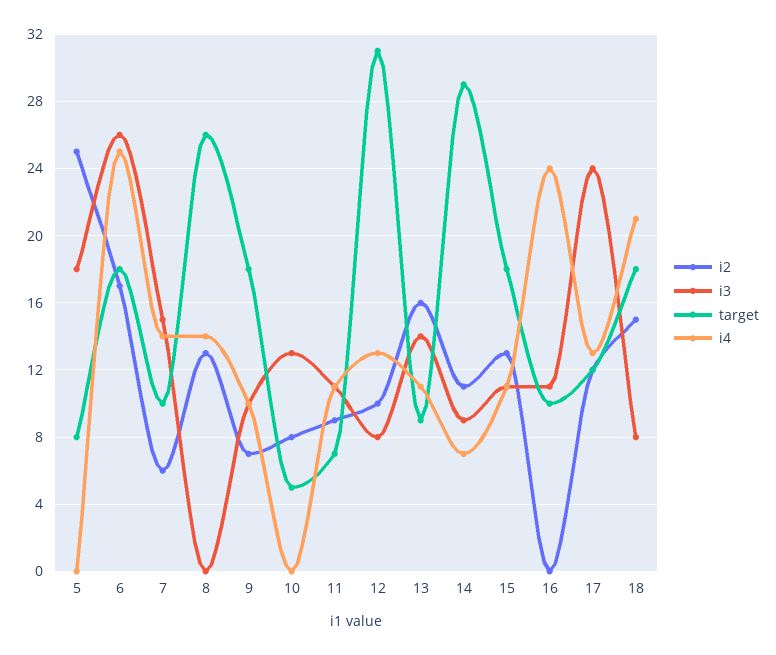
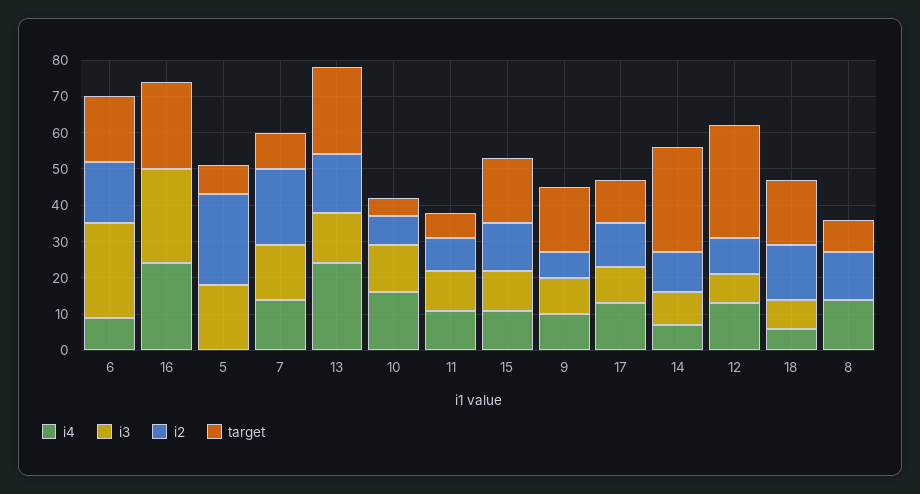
i4, 6: 25 -> 10
i2, 7: 6 -> 20
target, 8: 26 -> 10
i4, 10: 0 -> 15
target, 13: 9 -> 25
i4, 13: 11 -> 25
i3, 16: 11 -> 25
target, 16: 10 -> 25
i3, 17: 24 -> 10
i4, 18: 21 -> 5

